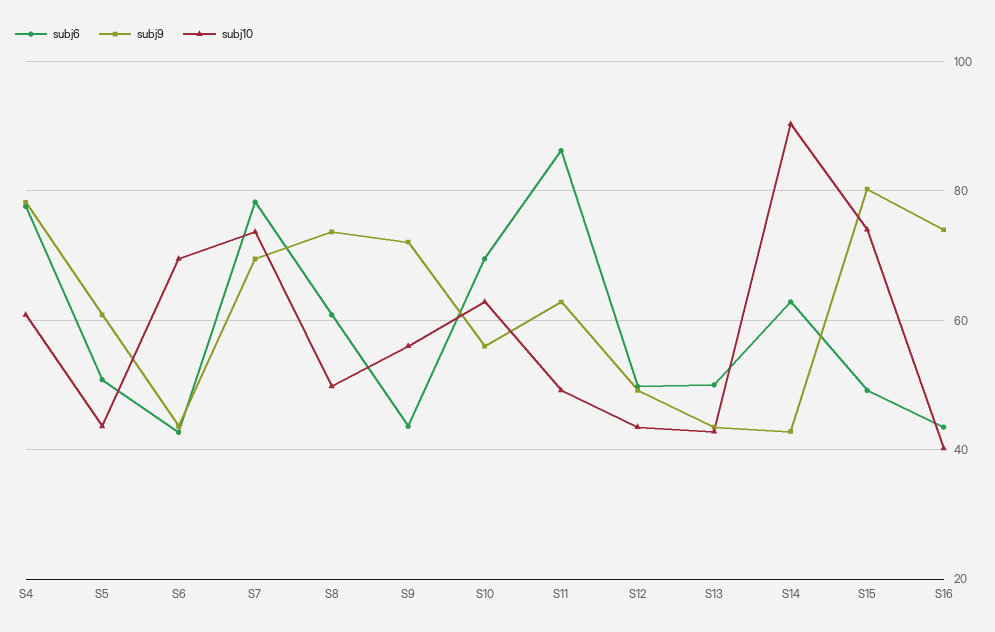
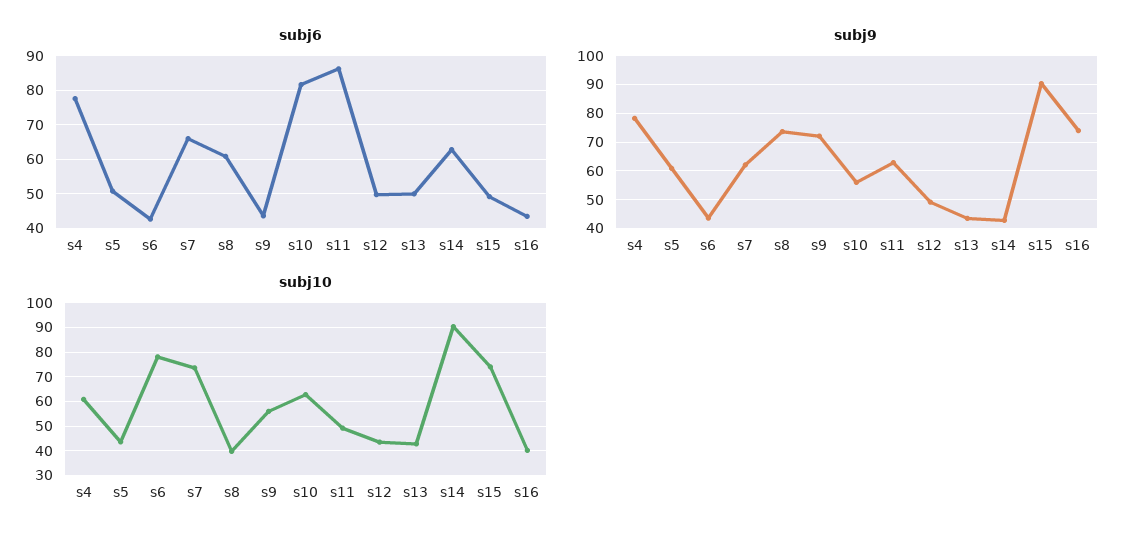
subj10, S6: 70 -> 77.5
subj6, S7: 78 -> 66
subj9, S7: 70 -> 62.5
subj10, S8: 50 -> 40
subj6, S10: 70 -> 82
subj9, S15: 80 -> 90

